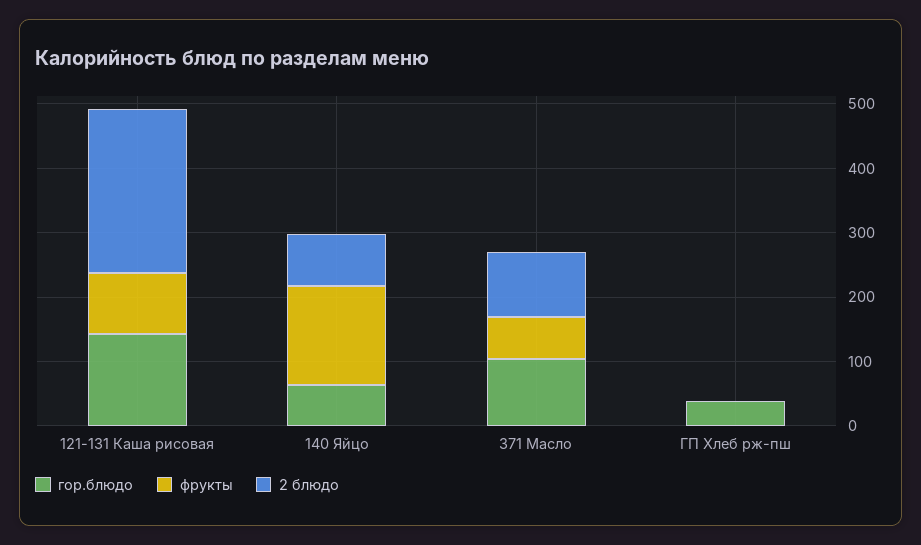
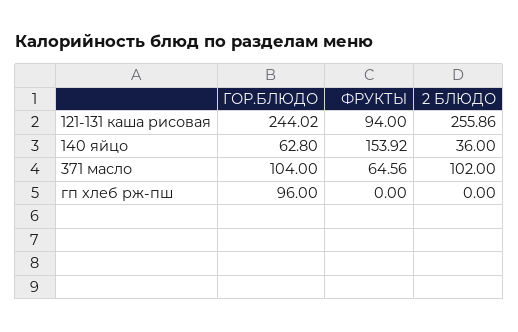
гор.блюдо, 121-131 Каша рисовая: 140 -> 244.02
2 блюдо, 140 Яйцо: 80 -> 36
гор.блюдо, ГП Хлеб рж-пш: 40 -> 96

